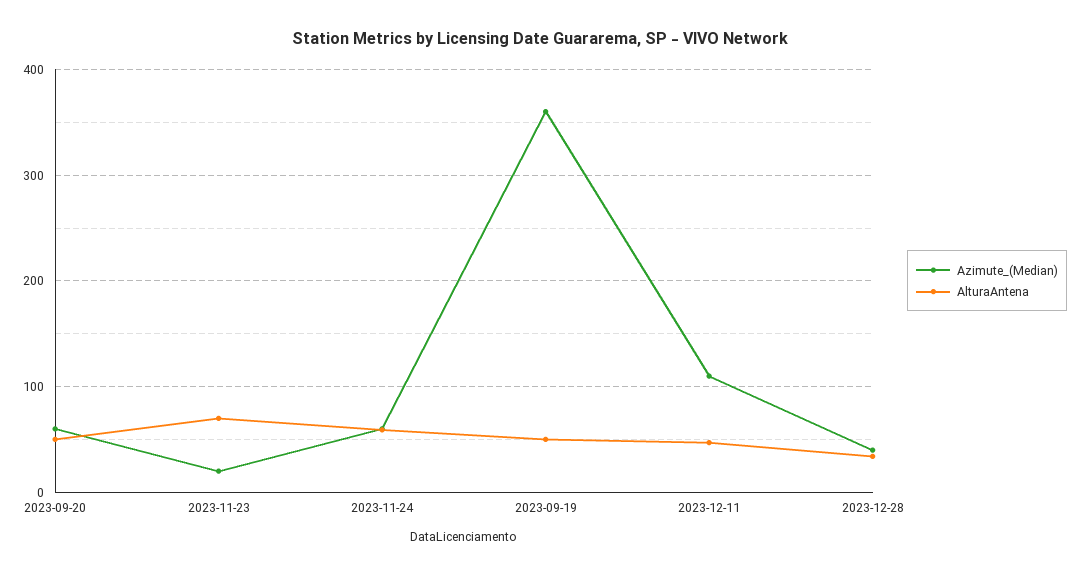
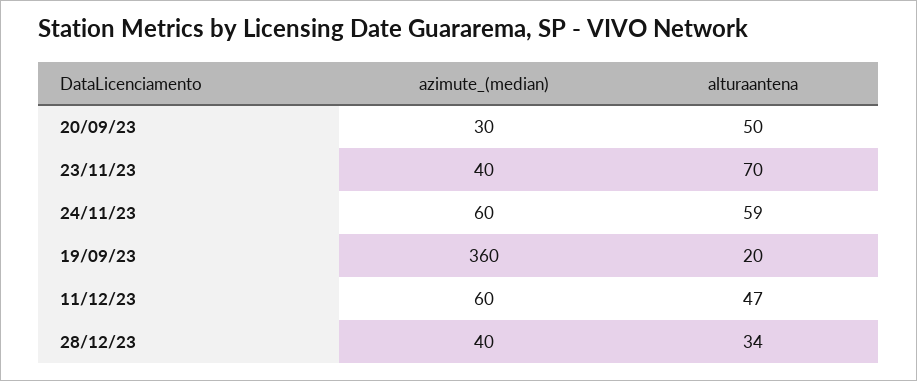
Azimute_(Median), 2023-09-20: 60 -> 30
Azimute_(Median), 2023-11-23: 20 -> 40
AlturaAntena, 2023-09-19: 50 -> 20
Azimute_(Median), 2023-12-11: 110 -> 60

